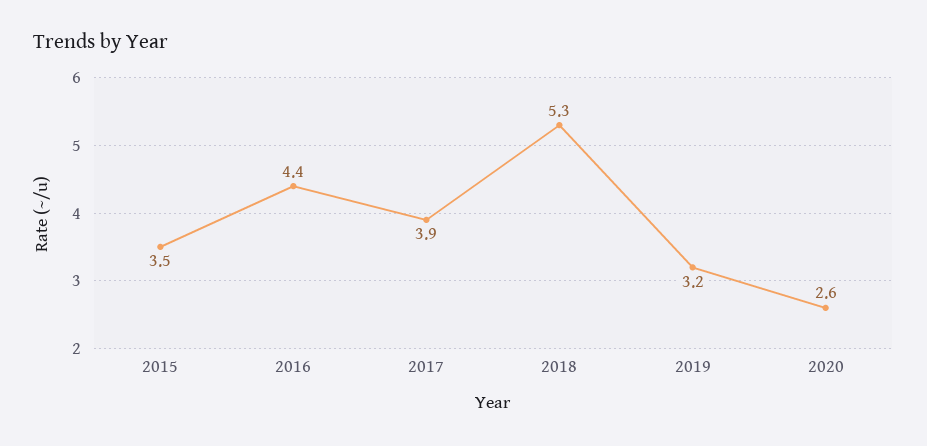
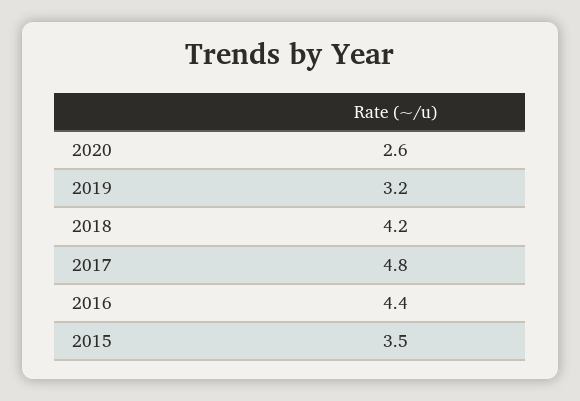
2017: 3.9 -> 4.8
2018: 5.3 -> 4.2

